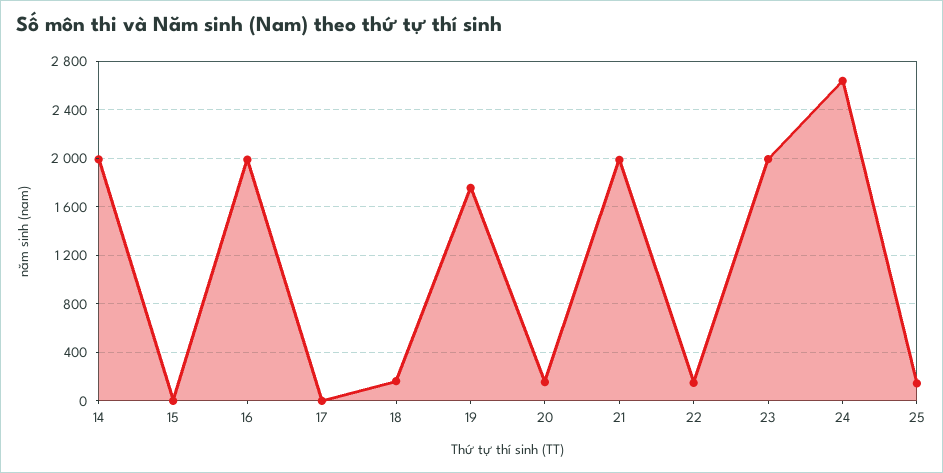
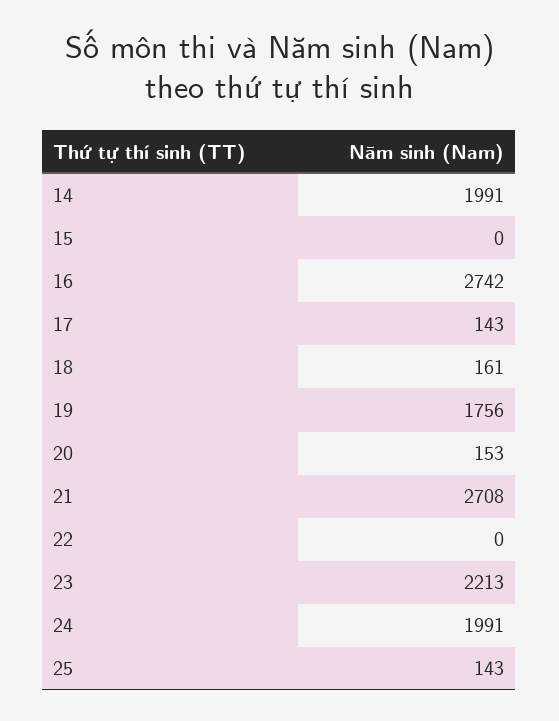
16: 2000 -> 2742
17: 0 -> 143
21: 2000 -> 2708
22: 150 -> 0
23: 2000 -> 2213
24: 2650 -> 1991

